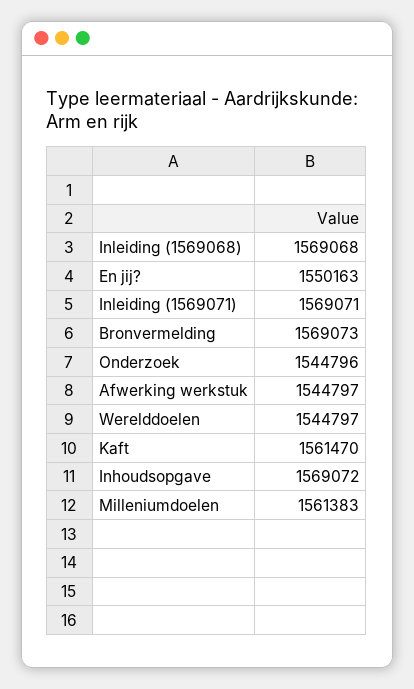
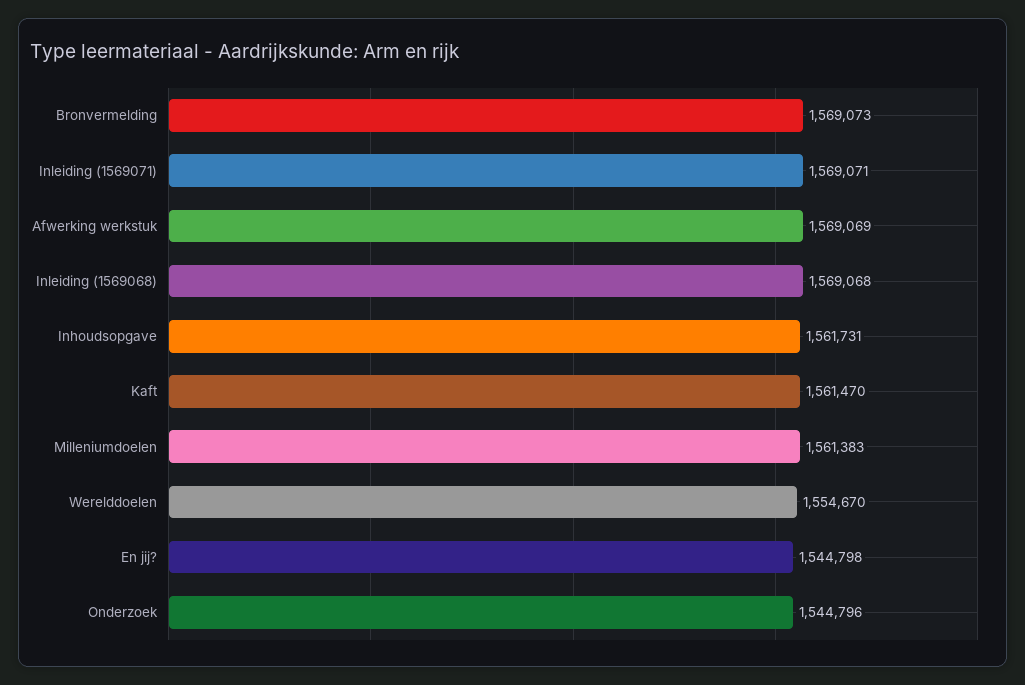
En jij?: 1550163 -> 1544798
Afwerking werkstuk: 1544797 -> 1569069
Werelddoelen: 1544797 -> 1554670
Inhoudsopgave: 1569072 -> 1561731

